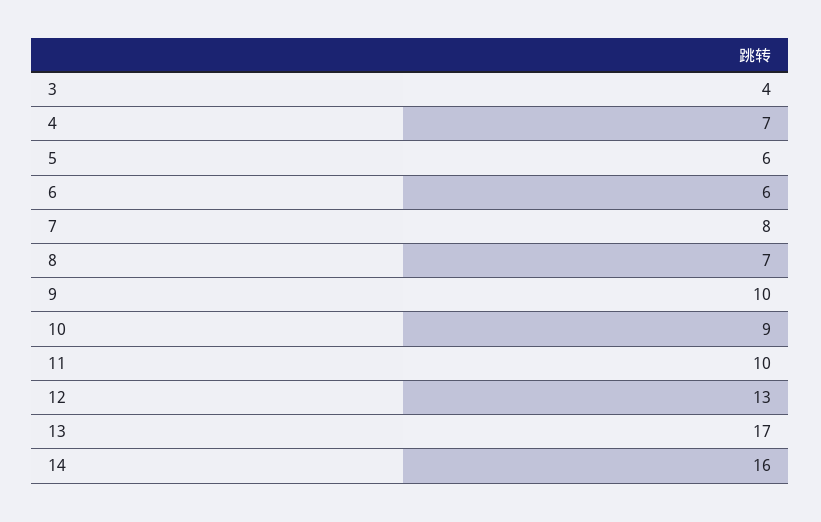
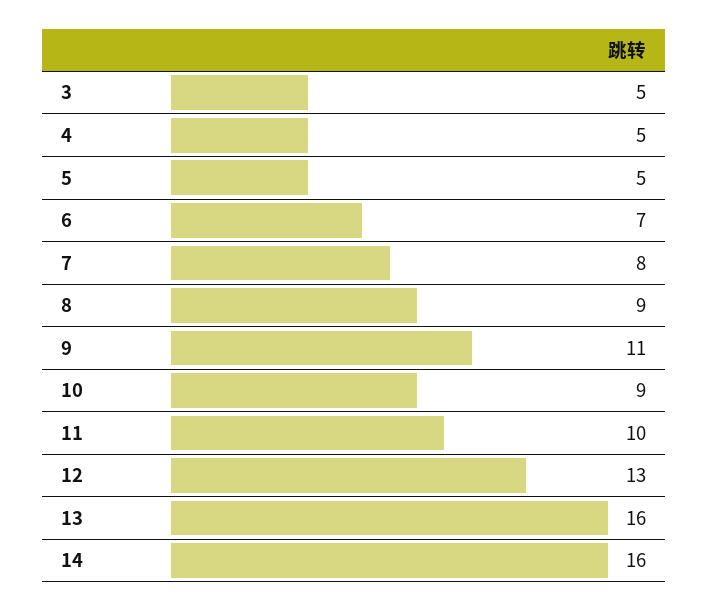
3: 4 -> 5
4: 7 -> 5
5: 6 -> 5
6: 6 -> 7
8: 7 -> 9
9: 10 -> 11
13: 17 -> 16

